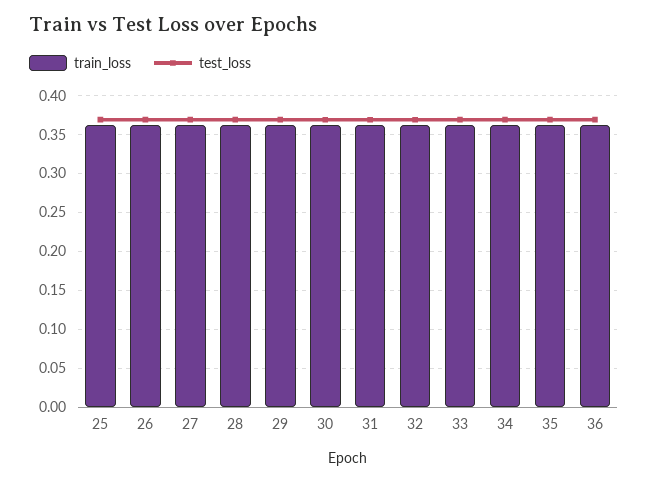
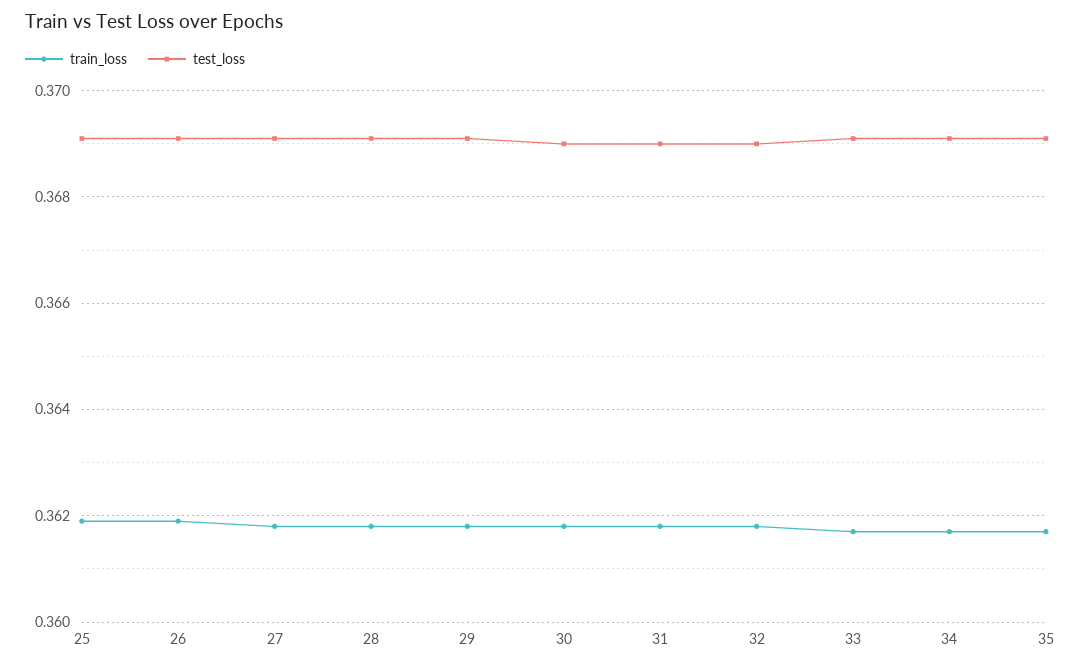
train_loss, 36: 0.36 -> none
test_loss, 36: 0.37 -> none

